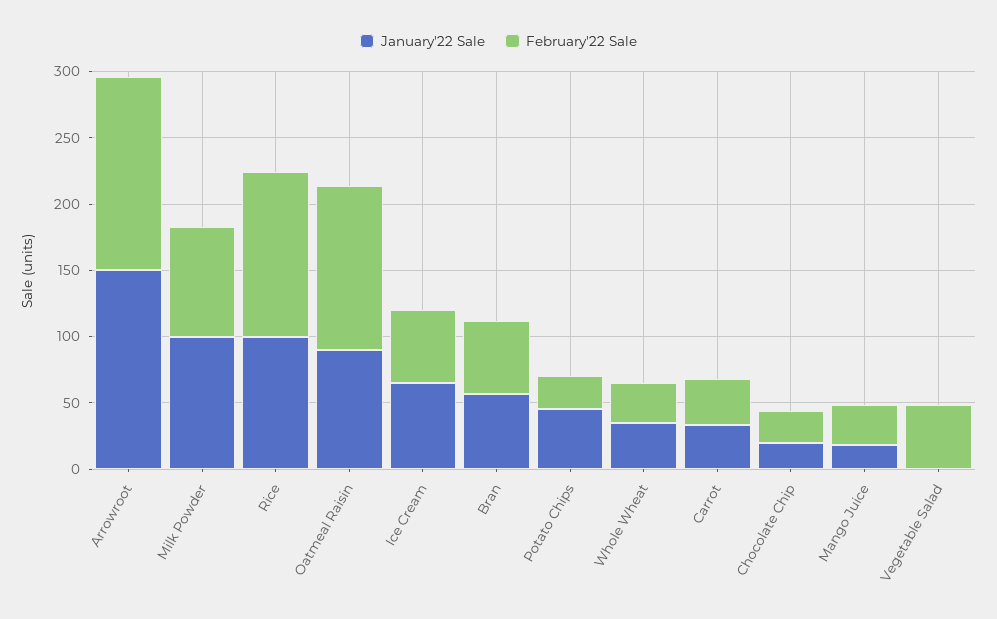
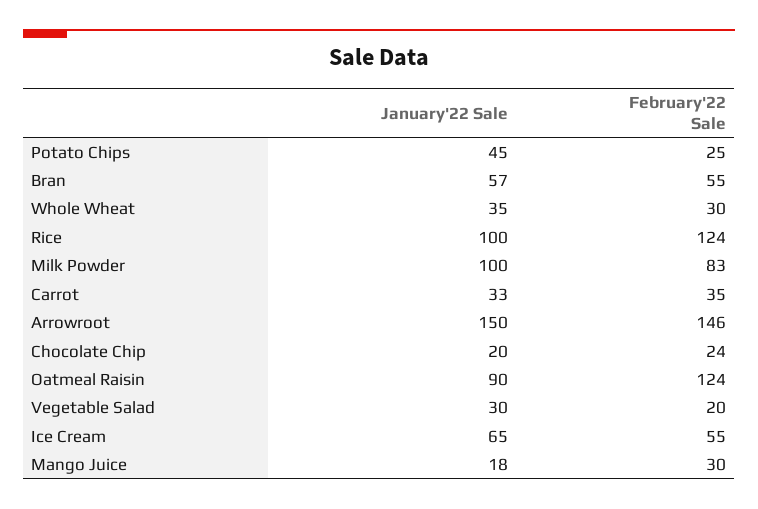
January'22 Sale, Vegetable Salad: 0 -> 30
February'22 Sale, Vegetable Salad: 50 -> 20

